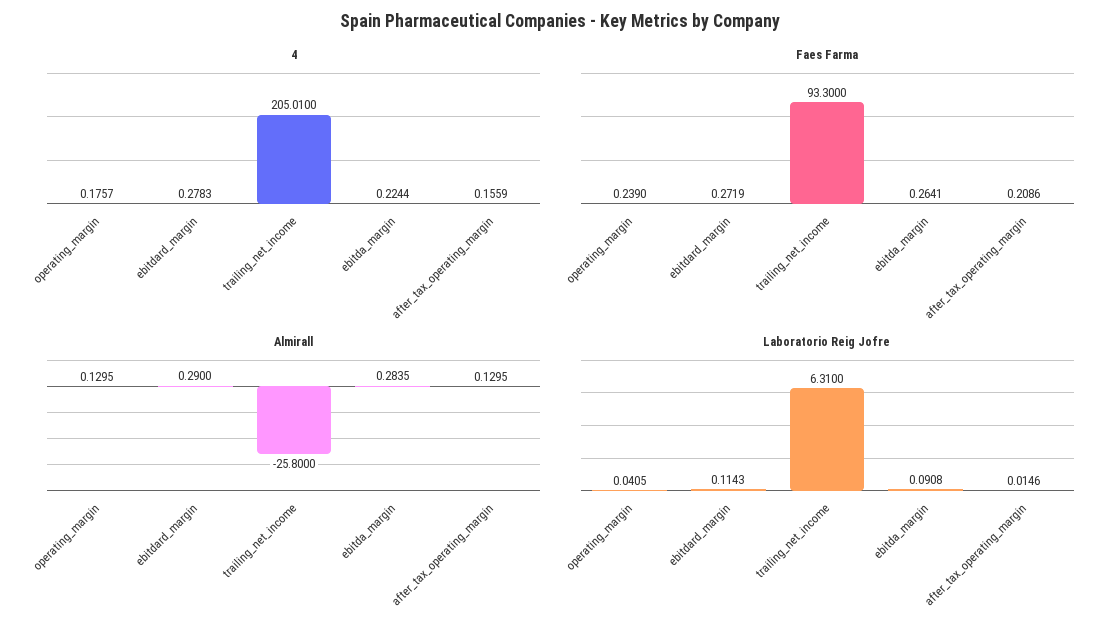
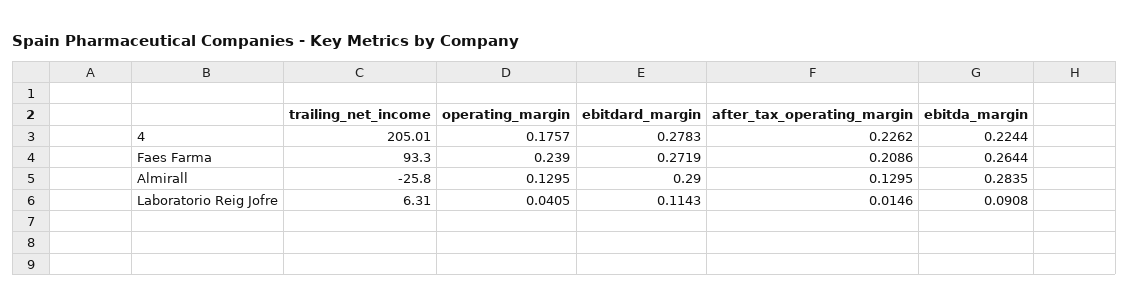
4, after_tax_operating_margin: 0.1559 -> 0.2262
Faes Farma, ebitda_margin: 0.2641 -> 0.2644

